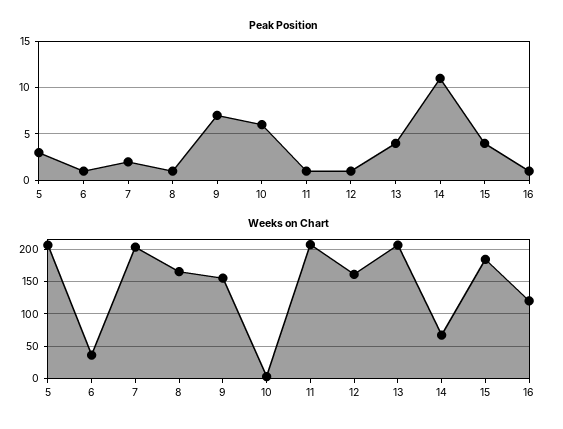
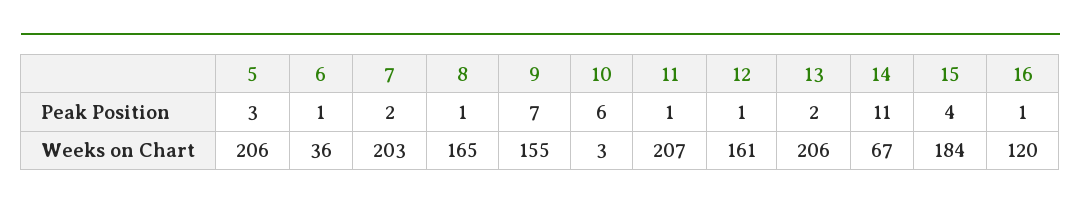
Peak Position, 13: 4 -> 2

